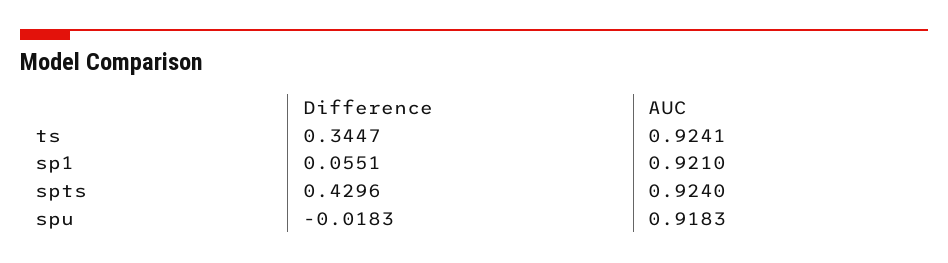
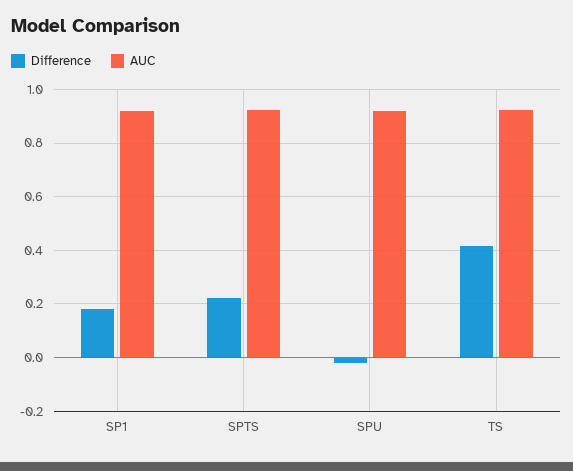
Difference, ts: 0.3447 -> 0.425
Difference, sp1: 0.0551 -> 0.175
Difference, spts: 0.4296 -> 0.225

